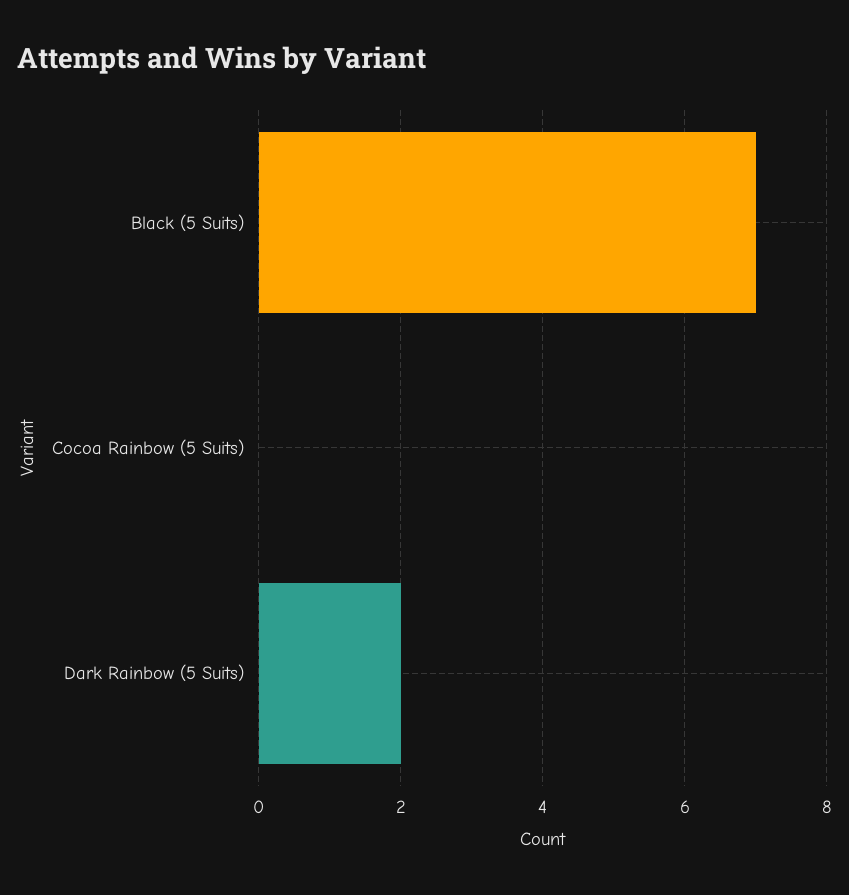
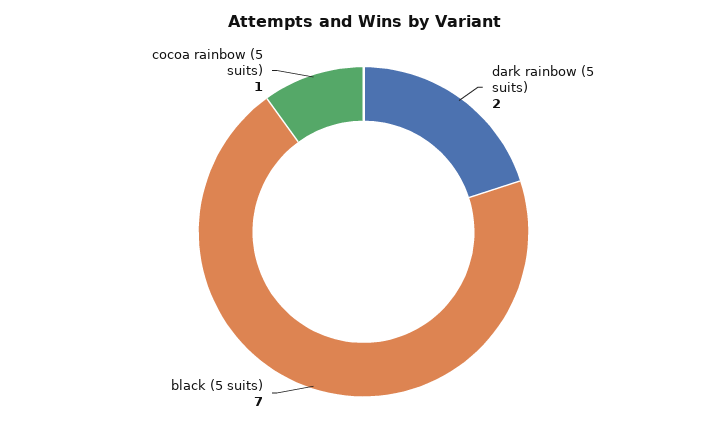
Cocoa Rainbow (5 Suits): 0 -> 1

